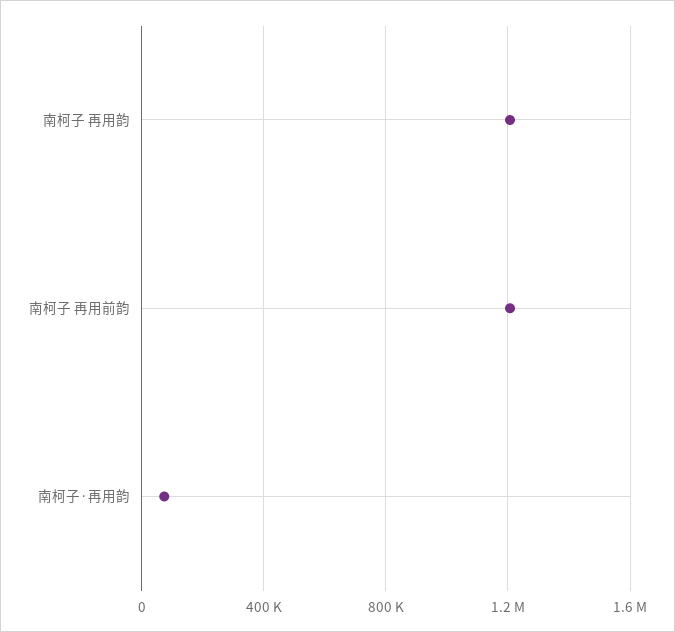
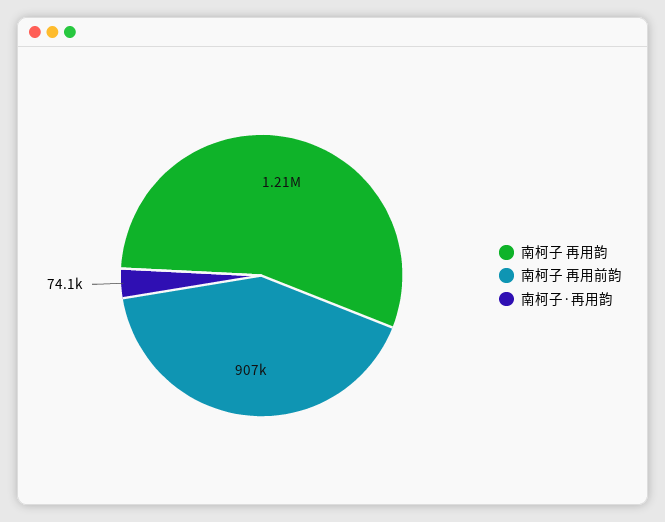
南柯子 再用前韵: 1200000 -> 907000

